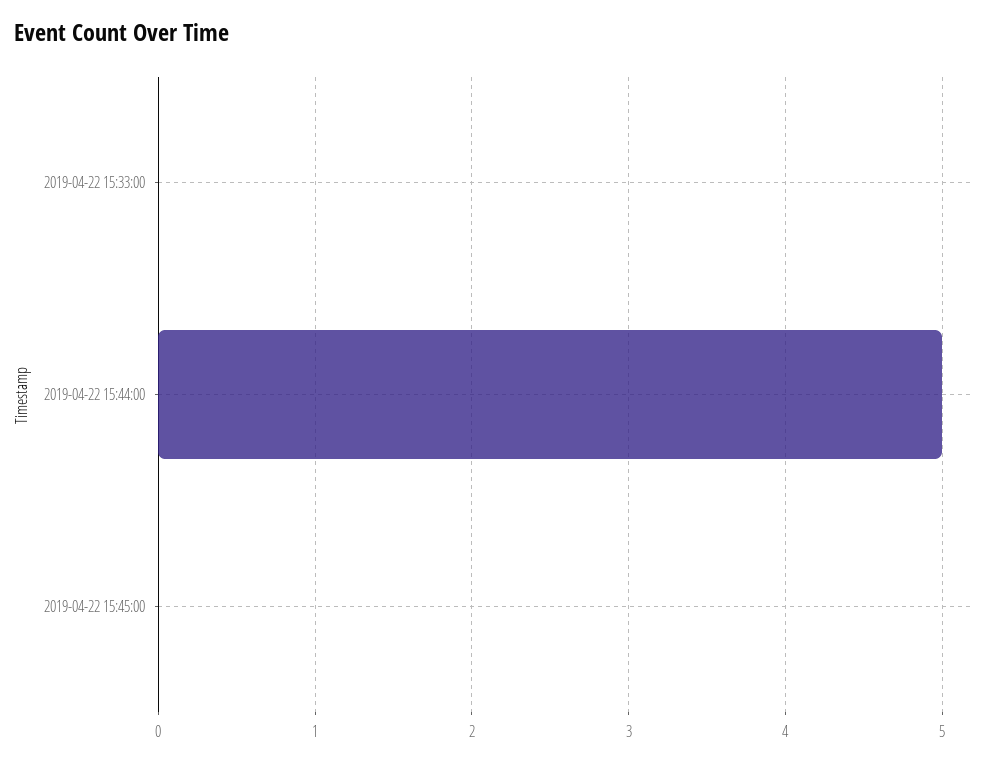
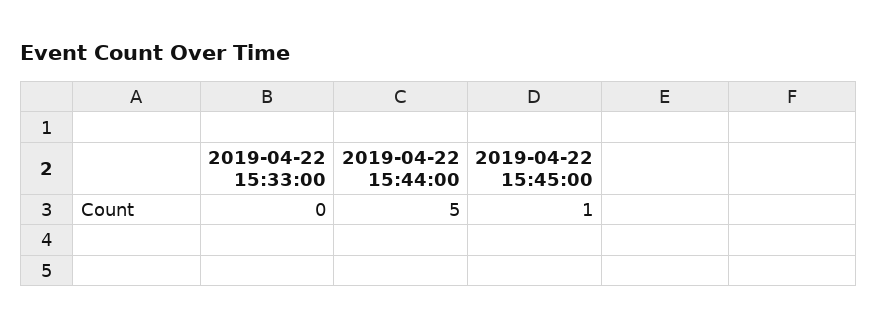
2019-04-22 15:45:00: 0 -> 1

